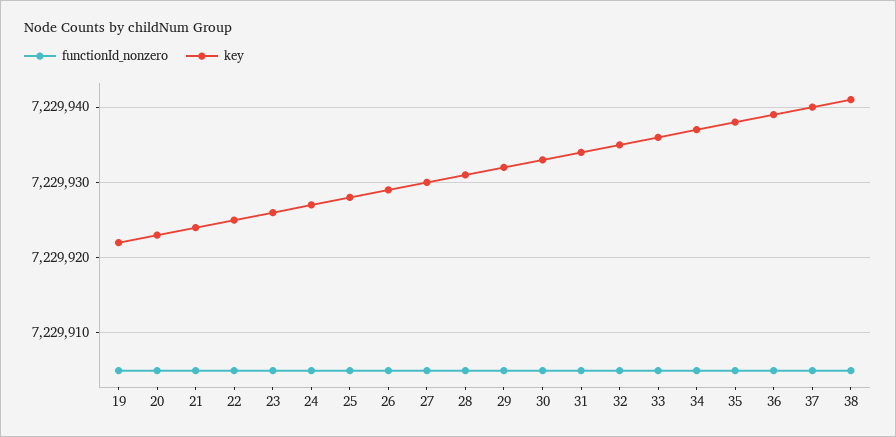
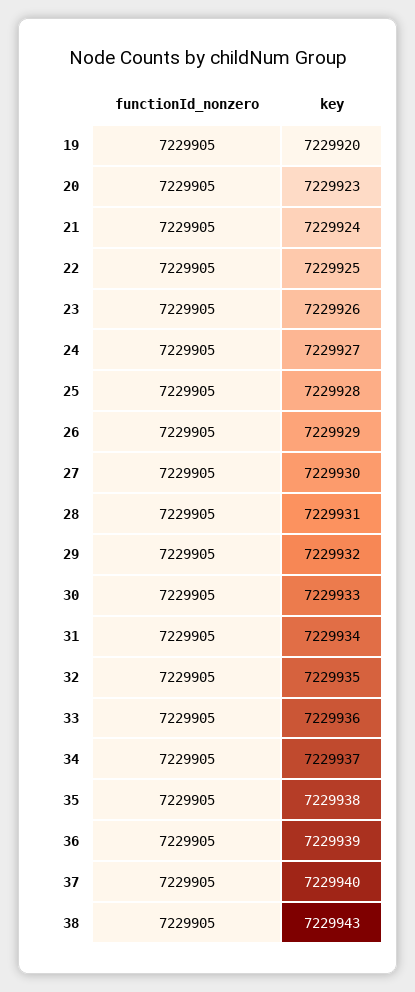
key, 19: 7229922 -> 7229920
key, 38: 7229941 -> 7229943

